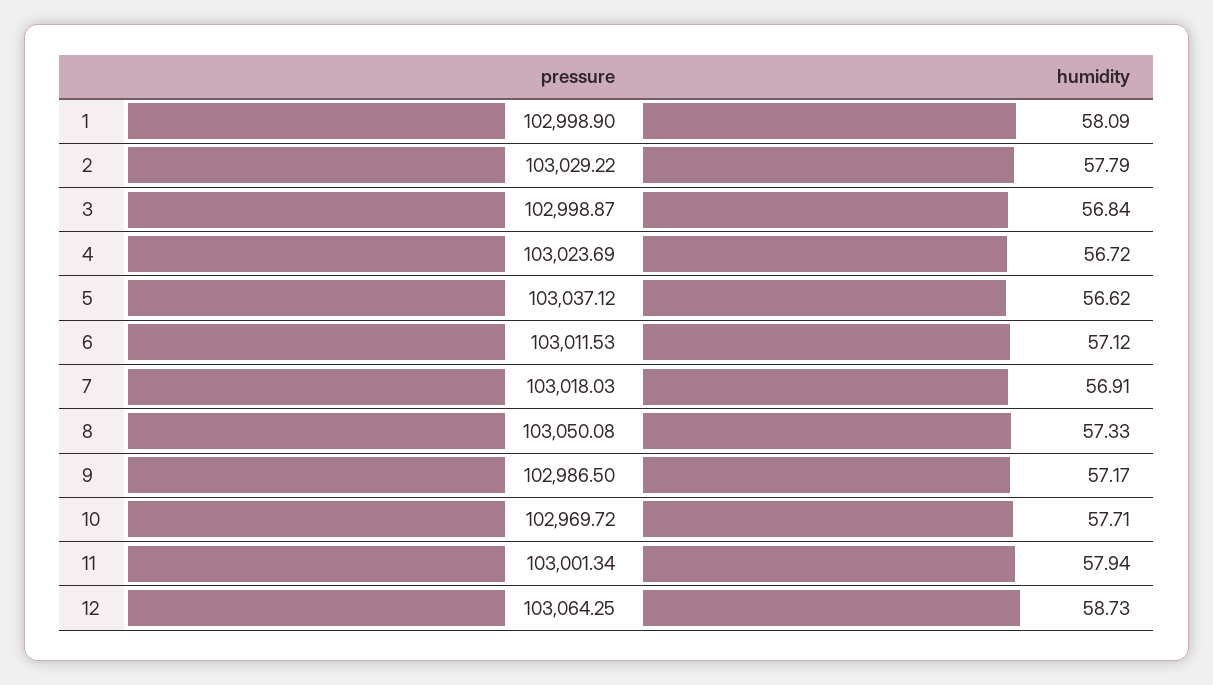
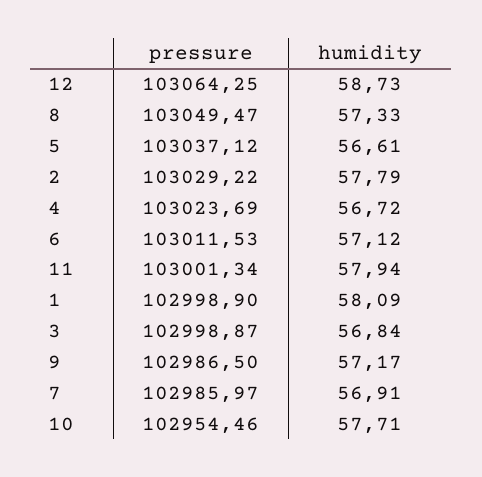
humidity, 5: 56.62 -> 56.61
pressure, 7: 103018.03 -> 102985.97
pressure, 8: 103050.08 -> 103049.47
pressure, 10: 102969.72 -> 102954.46

